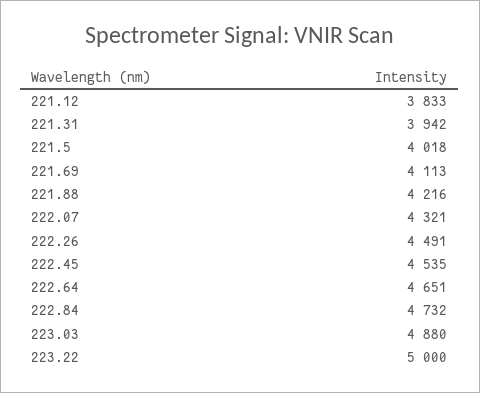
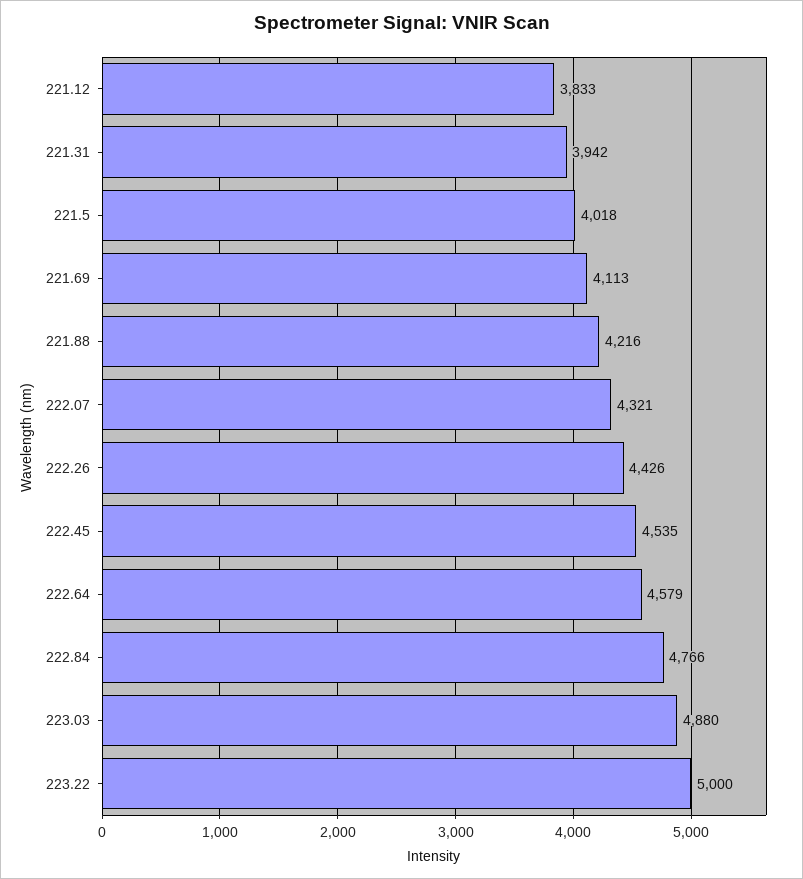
222.26: 4491 -> 4426
222.64: 4651 -> 4579
222.84: 4732 -> 4766

